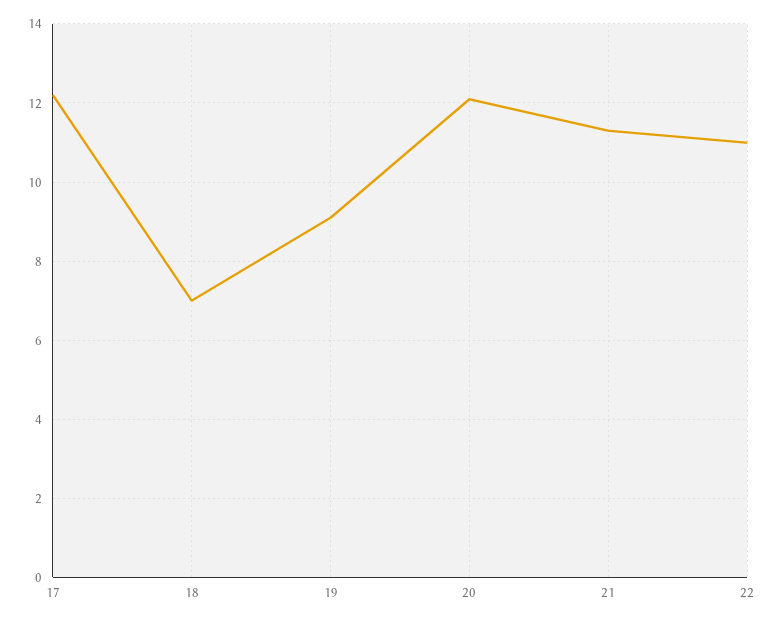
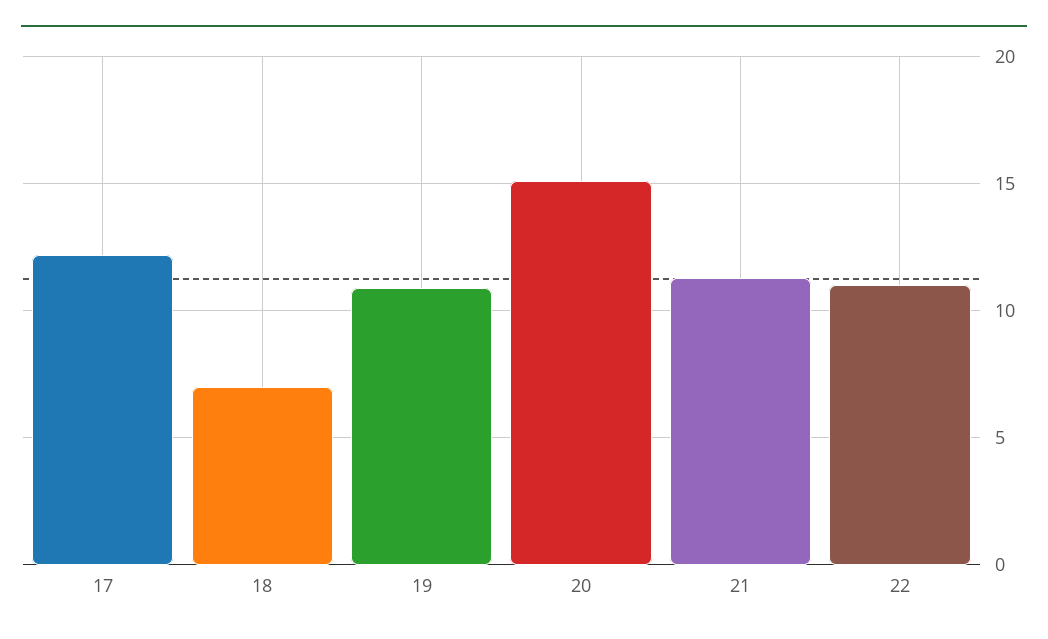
19: 9 -> 11
20: 12 -> 15

